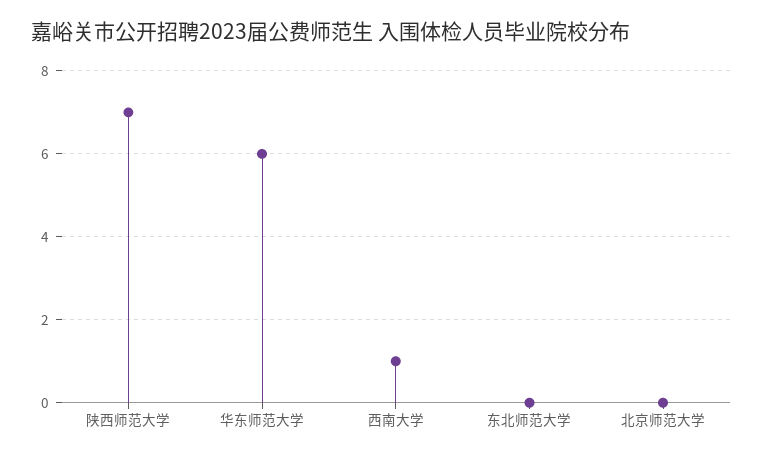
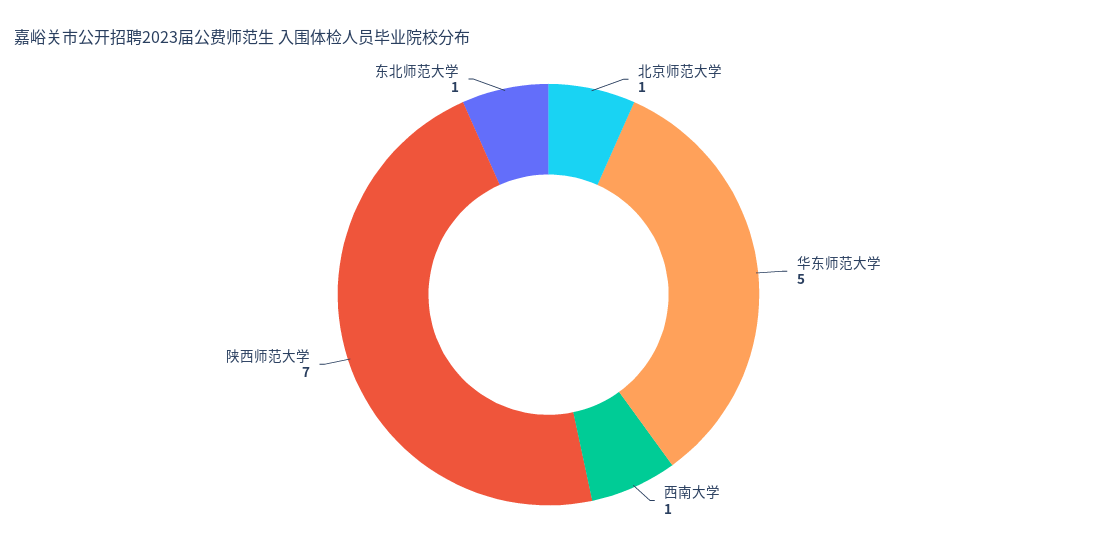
华东师范大学: 6 -> 5
东北师范大学: 0 -> 1
北京师范大学: 0 -> 1

